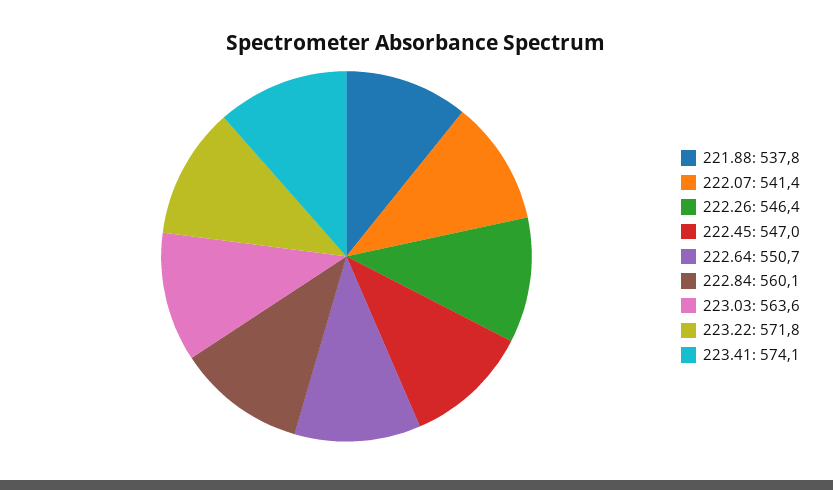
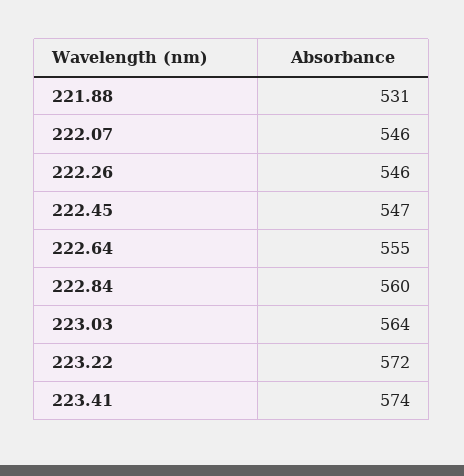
221.88: 537.8 -> 531
222.07: 541.4 -> 546
222.64: 550.7 -> 555

